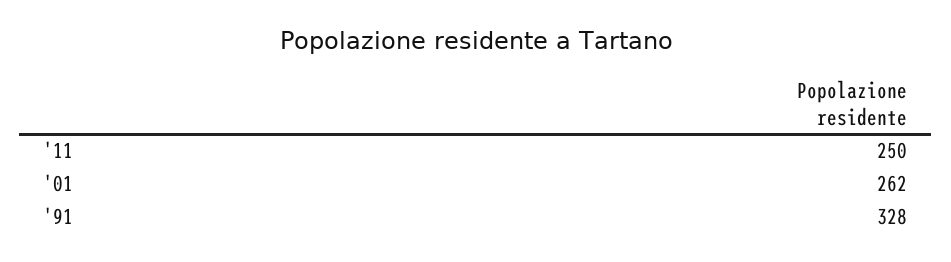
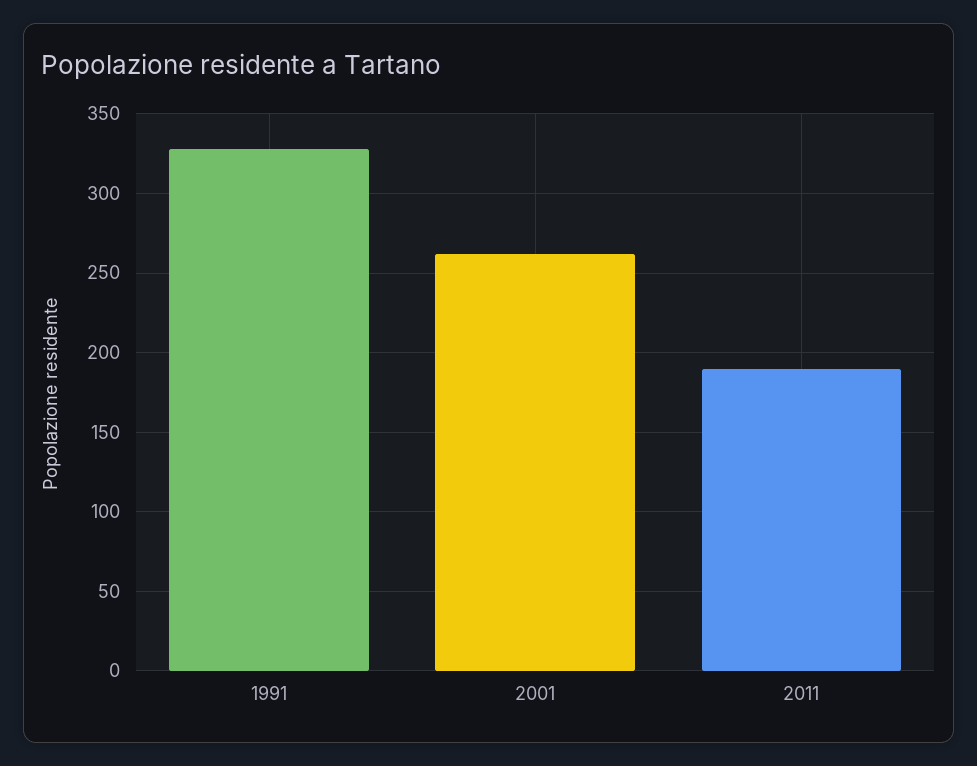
'11: 250 -> 190

